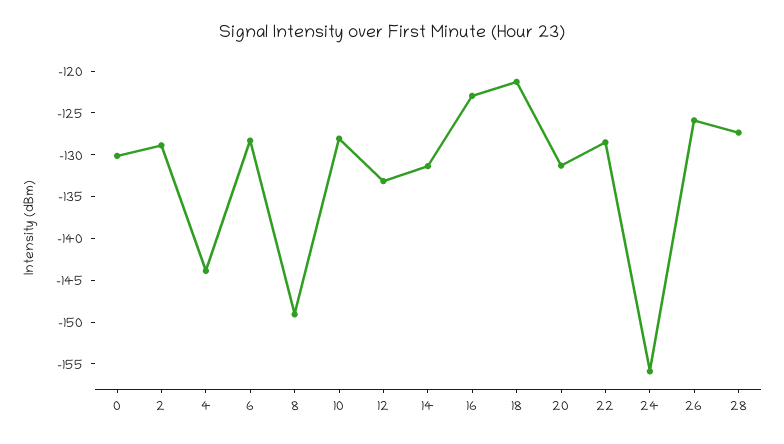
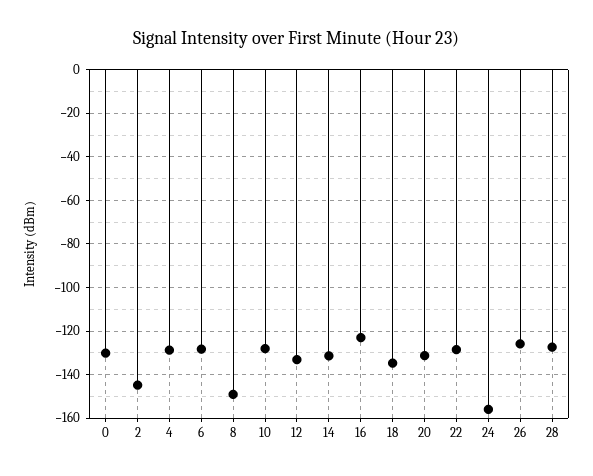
2: -129 -> -145
4: -144 -> -130
18: -121 -> -135

